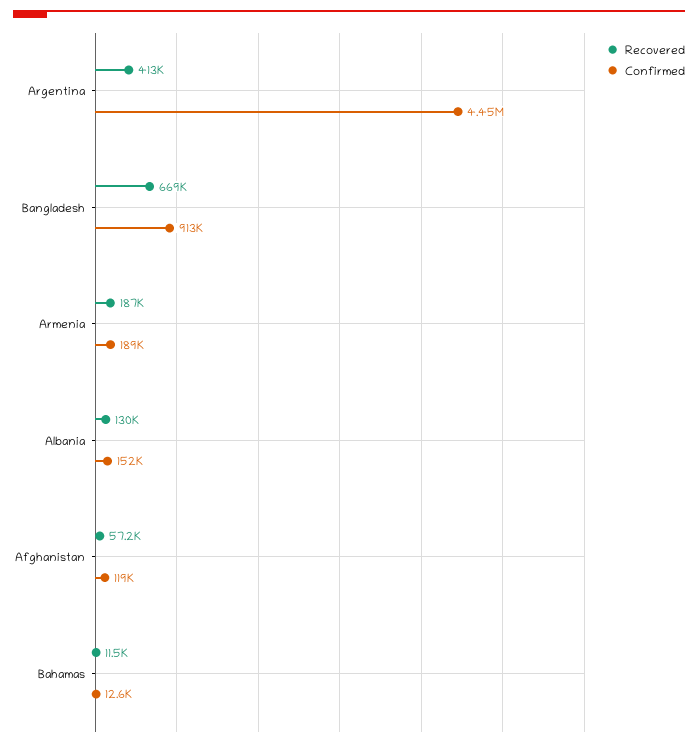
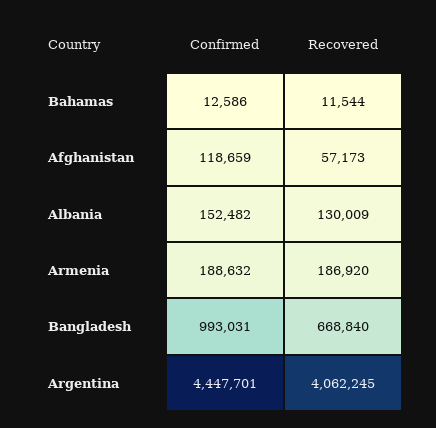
Recovered, Argentina: 413000 -> 4062245
Confirmed, Bangladesh: 913000 -> 993031

